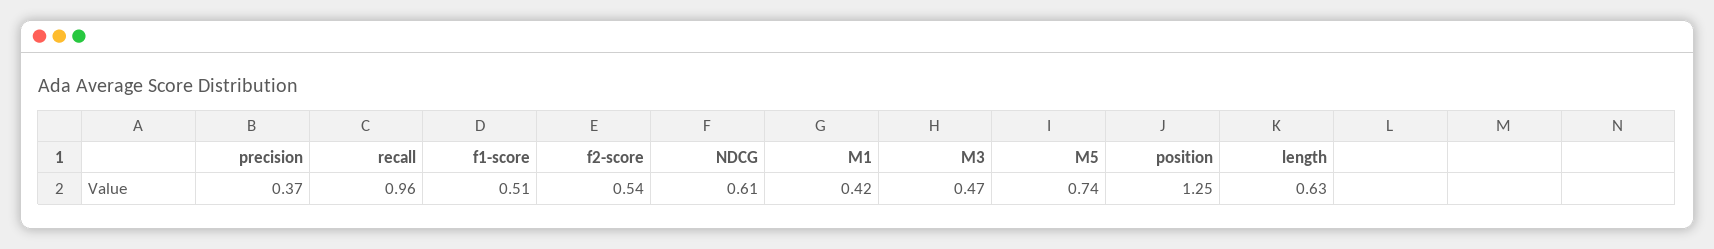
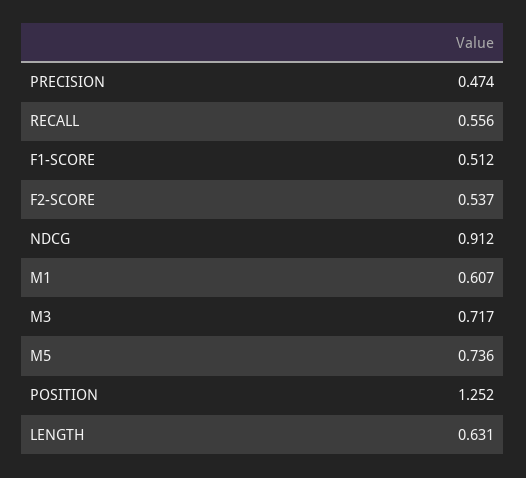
precision: 0.37 -> 0.474
recall: 0.96 -> 0.556
NDCG: 0.61 -> 0.912
M1: 0.42 -> 0.607
M3: 0.47 -> 0.717

